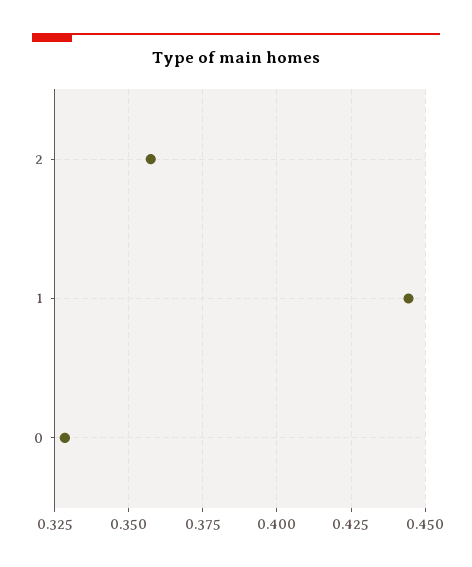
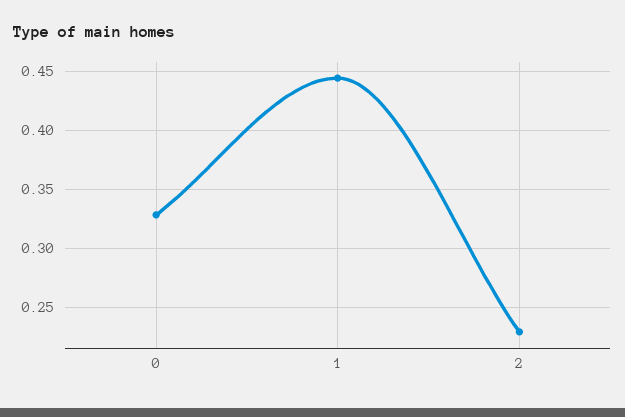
2: 0.3575 -> 0.23

